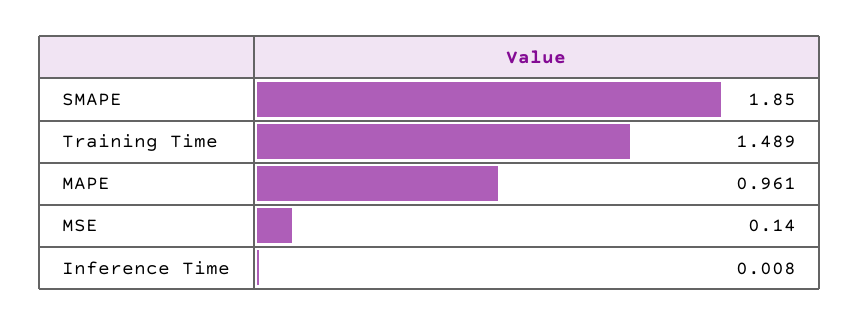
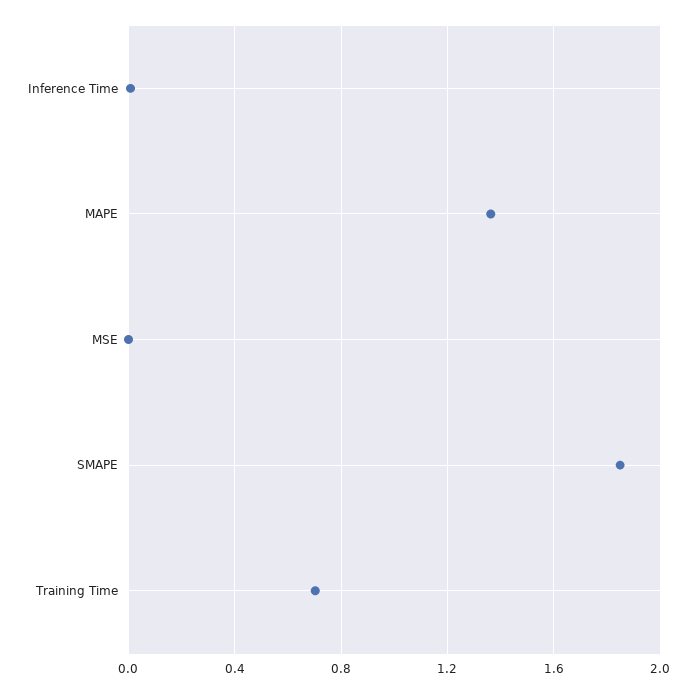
Training Time: 1.489 -> 0.7
MAPE: 0.961 -> 1.35
MSE: 0.14 -> 0

